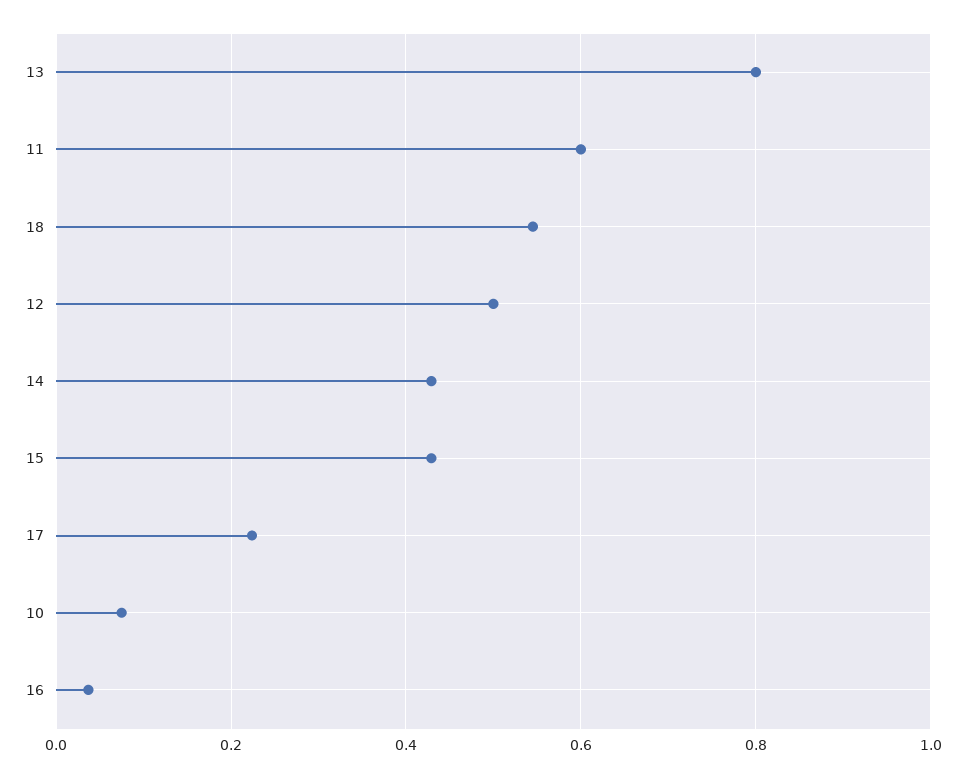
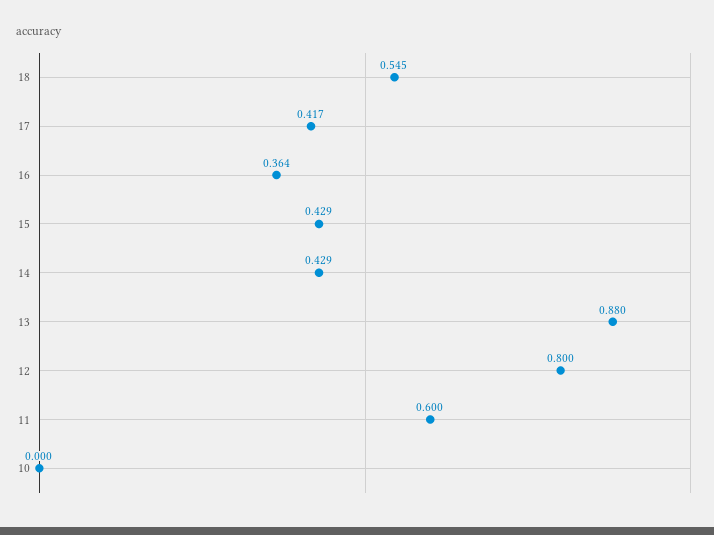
13: 0.8 -> 0.88
12: 0.5 -> 0.8
17: 0.22 -> 0.417
10: 0.08 -> 0
16: 0.04 -> 0.364

